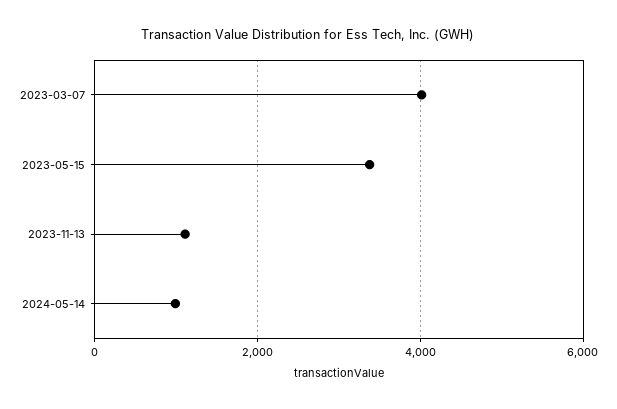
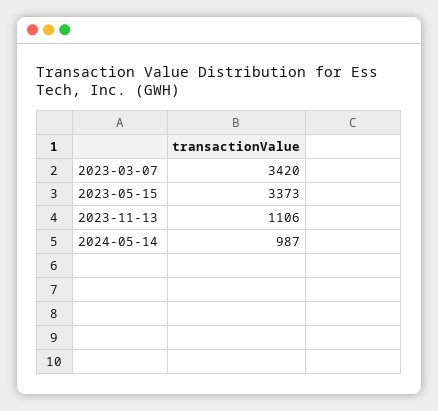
2023-03-07: 4000 -> 3420

